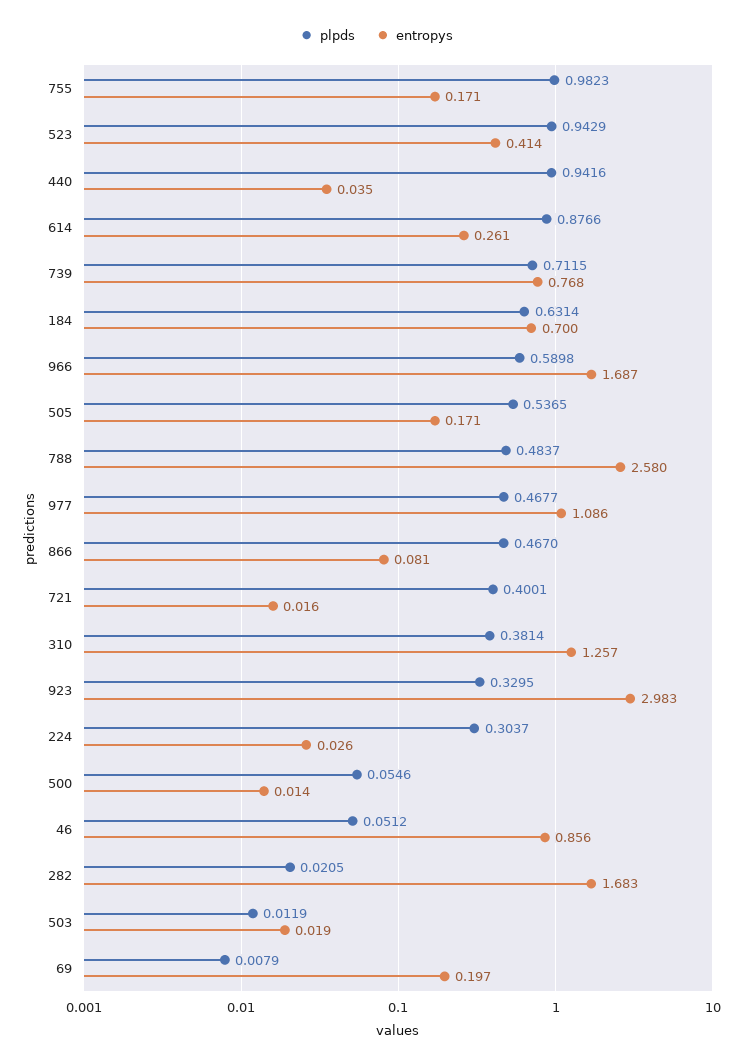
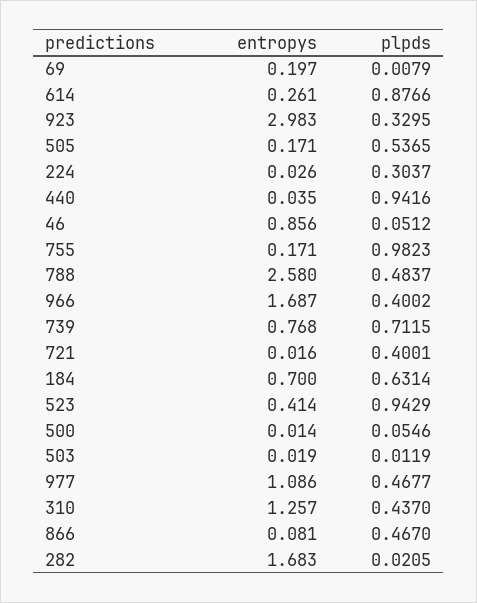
plpds, 966: 0.5898 -> 0.4002
plpds, 310: 0.3814 -> 0.437

